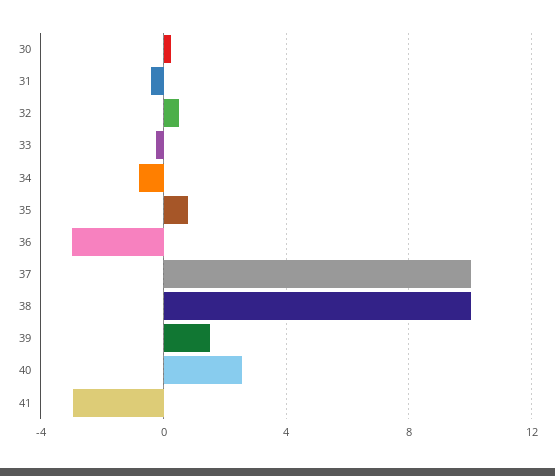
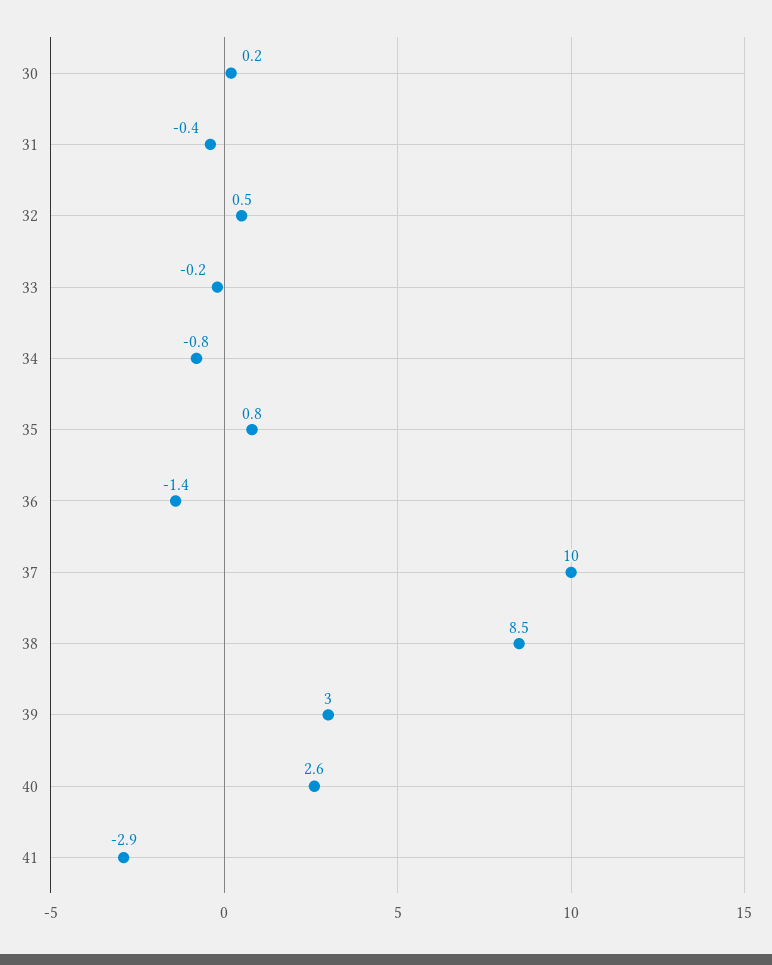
36: -3 -> -1.4
38: 10 -> 8.5
39: 1.5 -> 3

